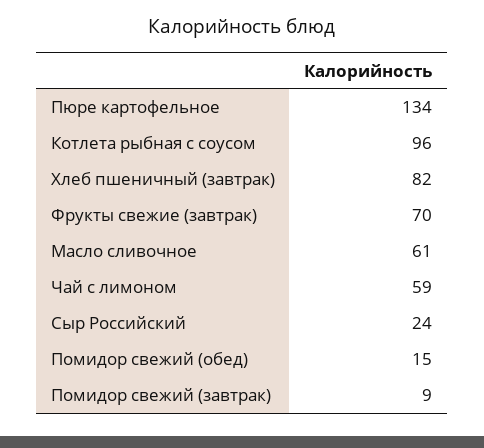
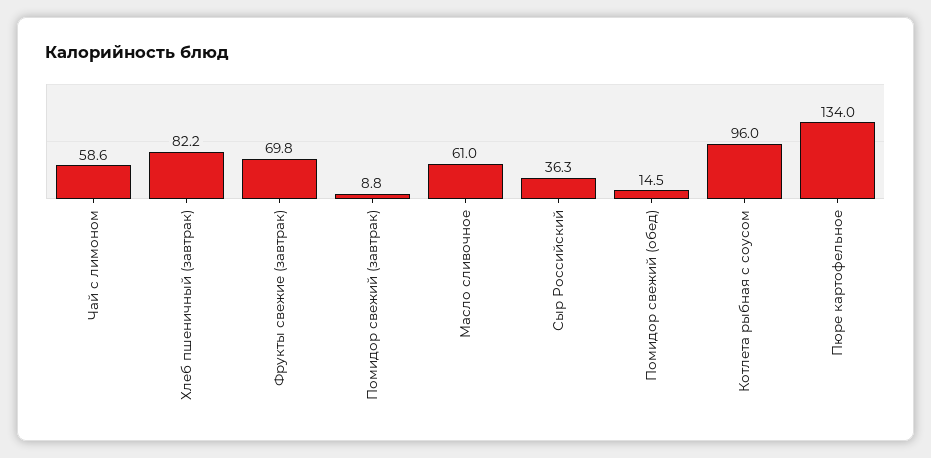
Сыр Российский: 24 -> 36.3

